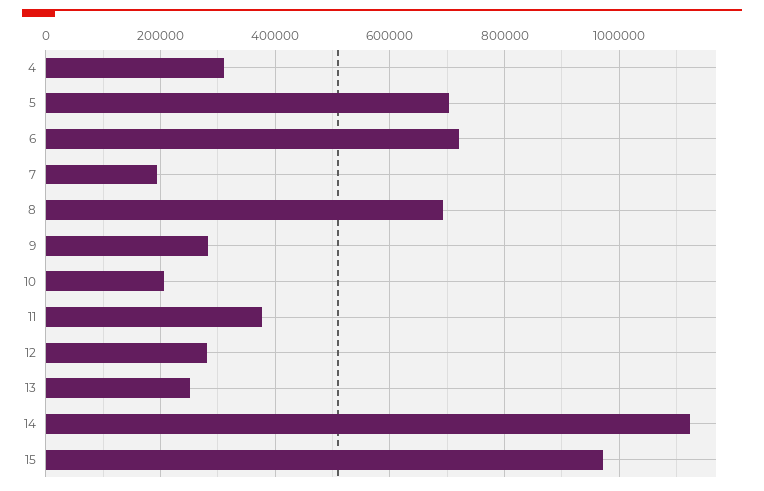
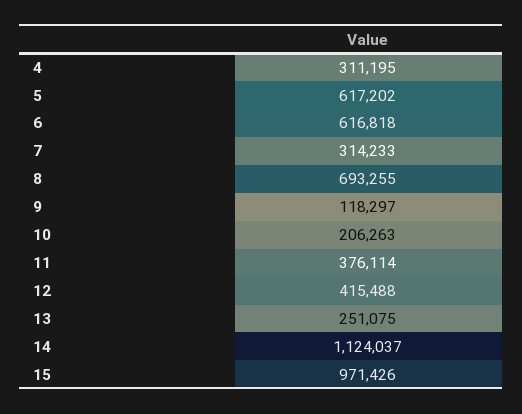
5: 700000 -> 617202
6: 720000 -> 616818
7: 200000 -> 314233
9: 280000 -> 118297
12: 280000 -> 415488

